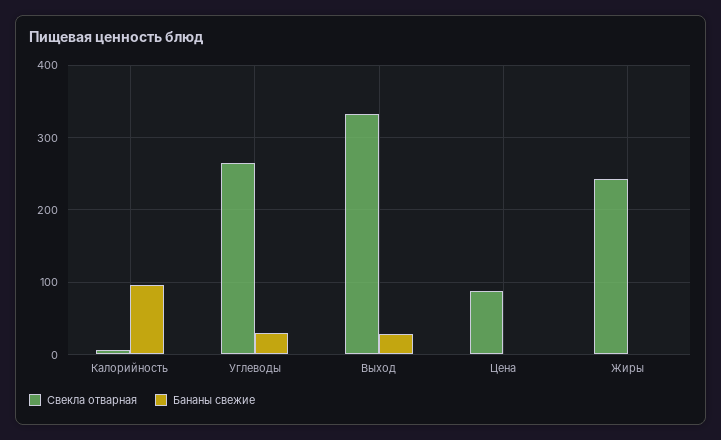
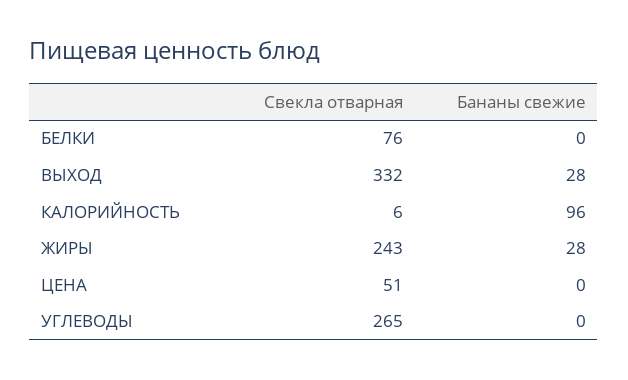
Бананы свежие, Углеводы: 30 -> 0
Свекла отварная, Цена: 90 -> 51
Бананы свежие, Жиры: 0 -> 28
Свекла отварная, БЕЛКИ: none -> 76
Бананы свежие, БЕЛКИ: none -> 0

